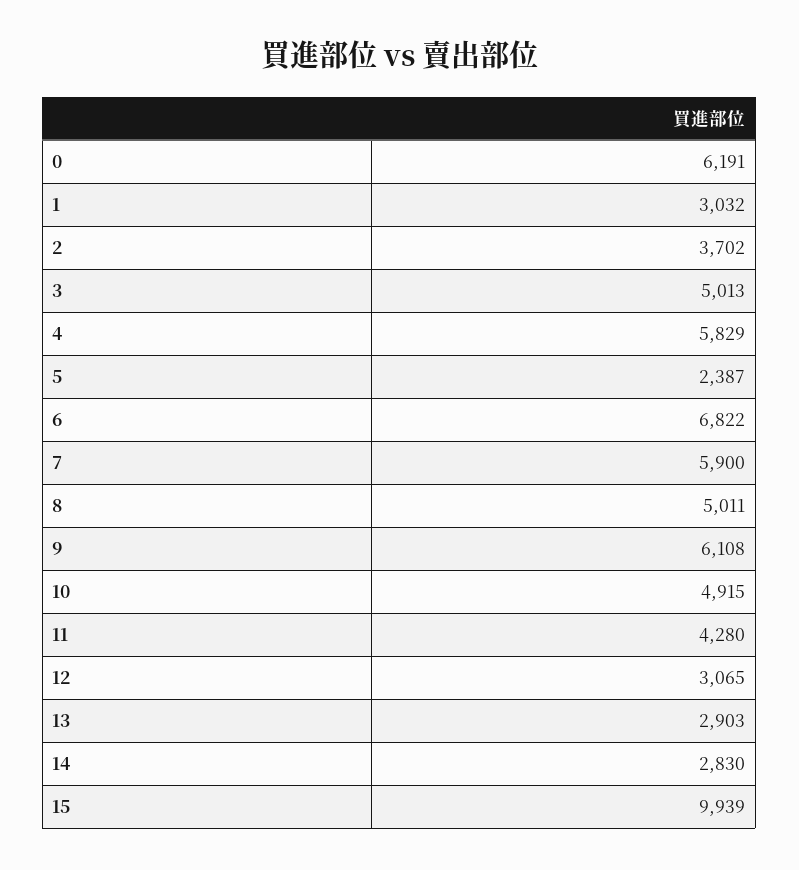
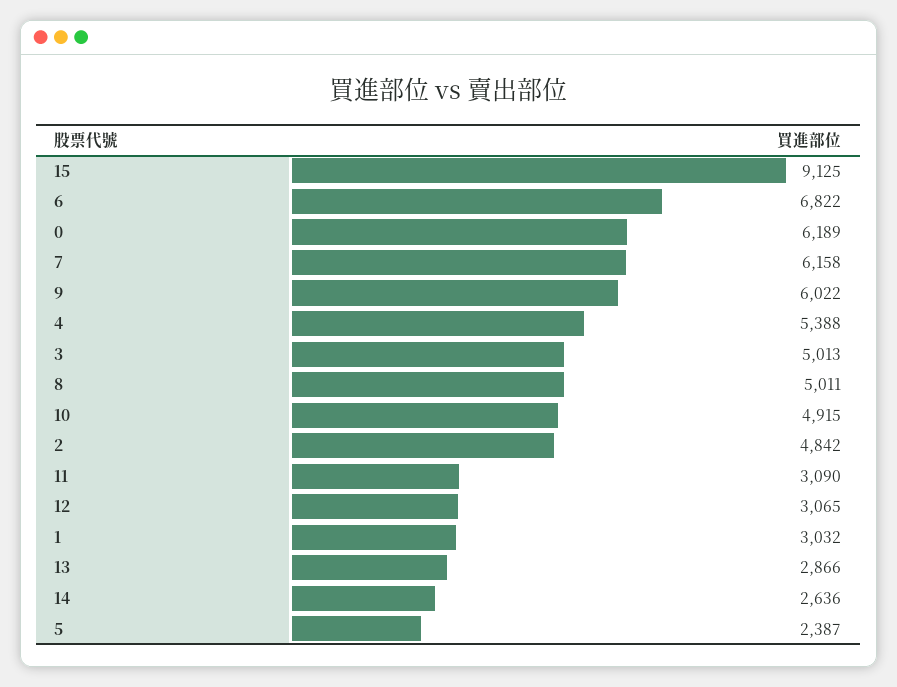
0: 6191 -> 6189
2: 3702 -> 4842
4: 5829 -> 5388
7: 5900 -> 6158
9: 6108 -> 6022
11: 4280 -> 3090
13: 2903 -> 2866
14: 2830 -> 2636
15: 9939 -> 9125

